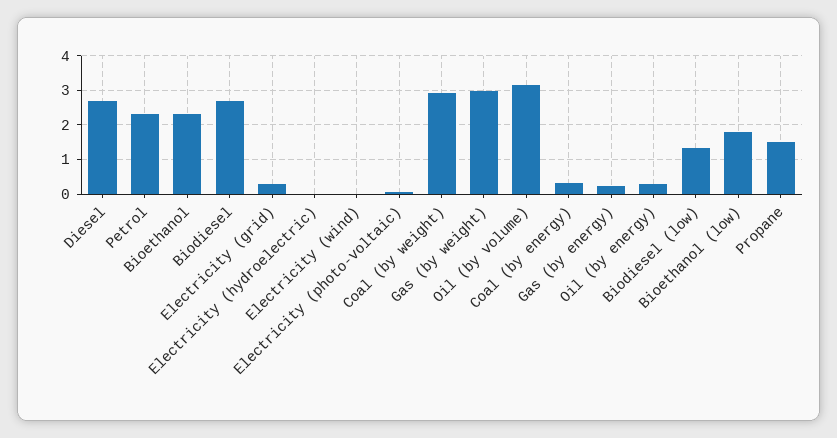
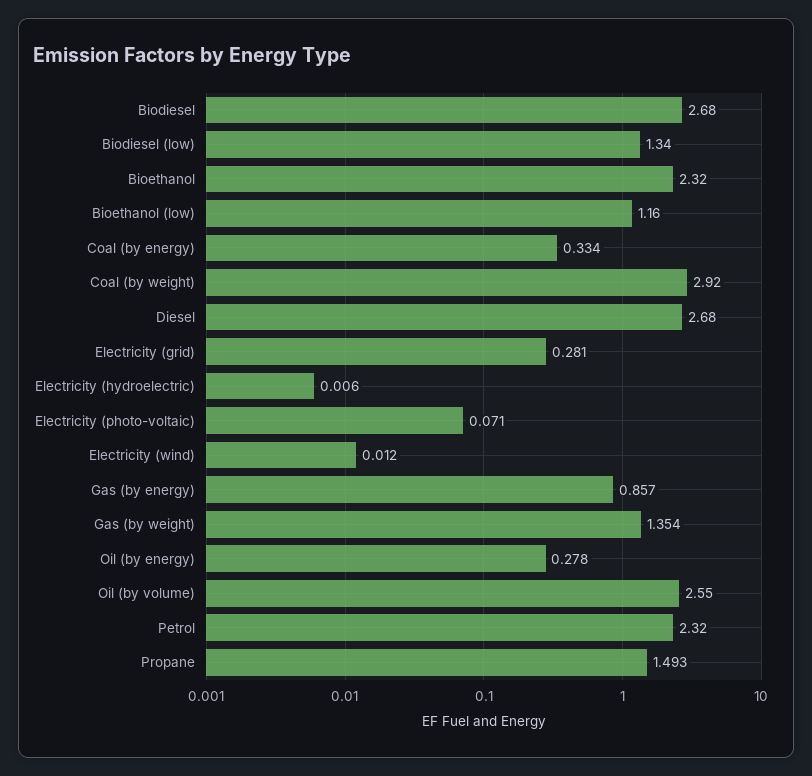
Gas (by weight): 3 -> 1.354
Oil (by volume): 3.2 -> 2.55
Gas (by energy): 0.2 -> 0.857
Bioethanol (low): 1.8 -> 1.16

